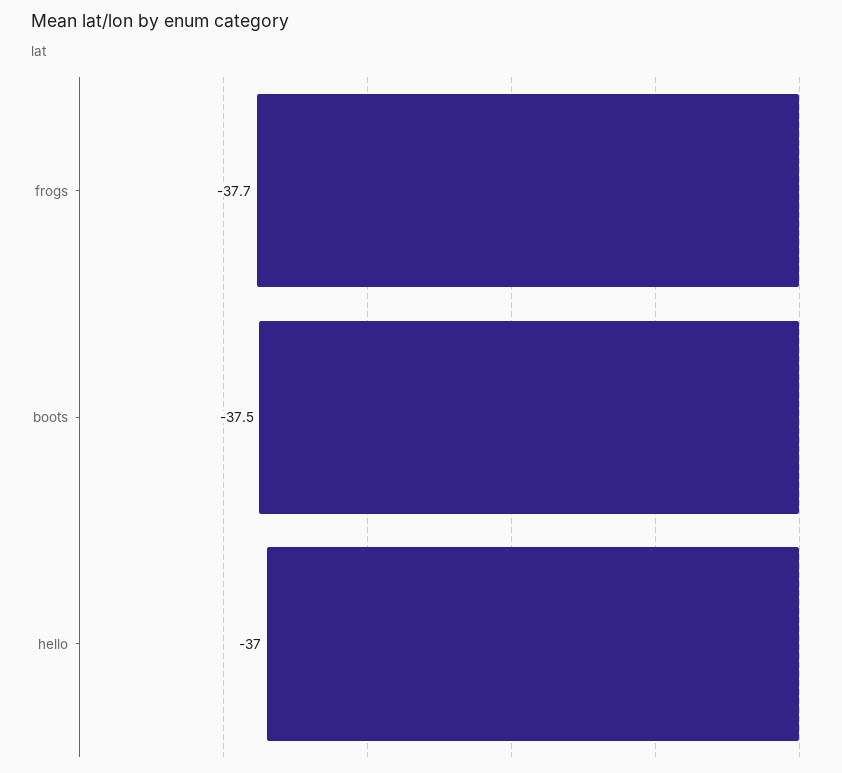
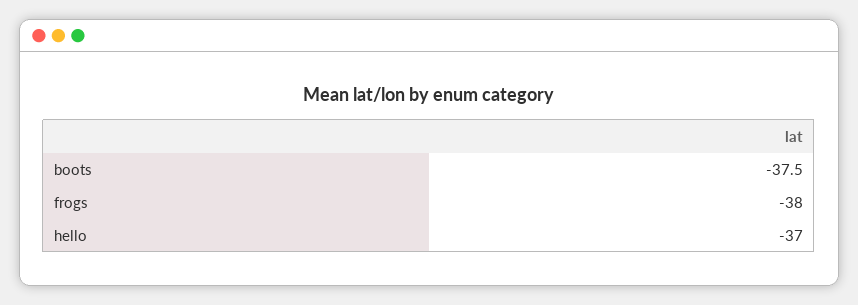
frogs: -37.7 -> -38

